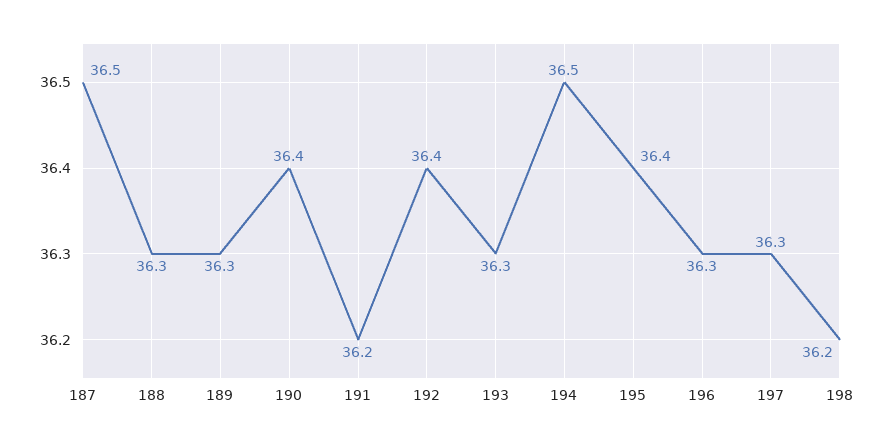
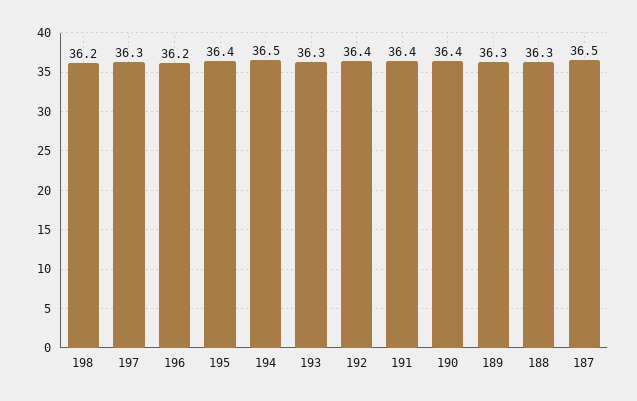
191: 36.2 -> 36.4
196: 36.3 -> 36.2

